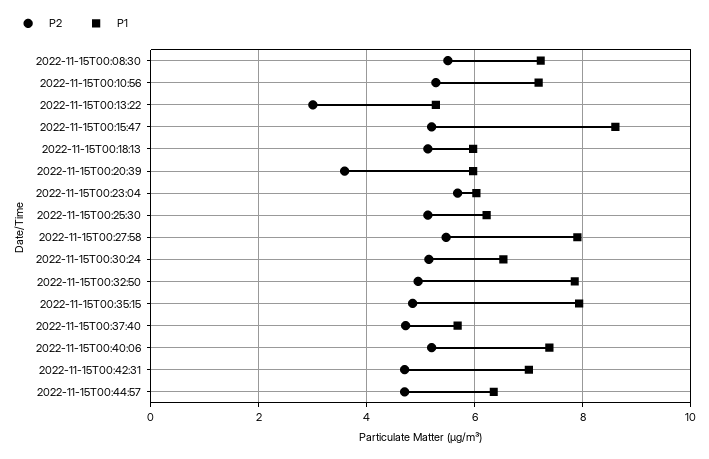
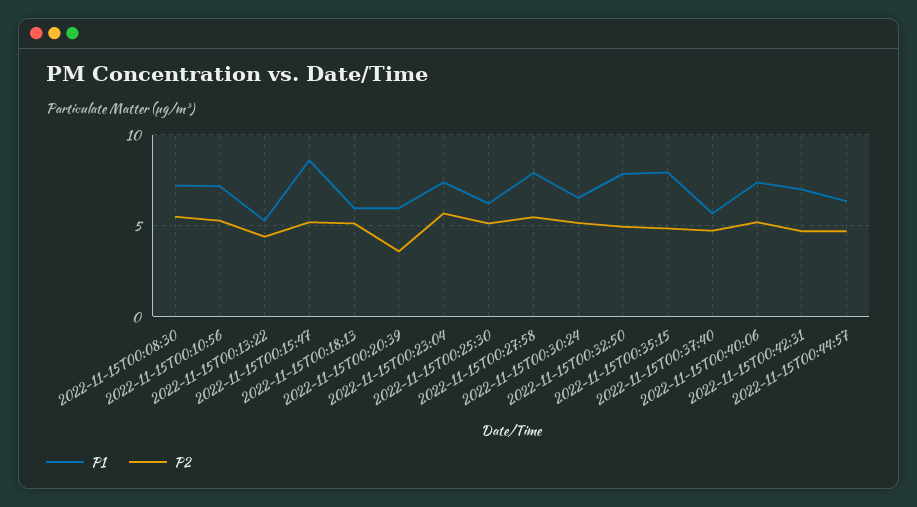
P2, 2022-11-15T00:13:22: 3 -> 4.5
P1, 2022-11-15T00:23:04: 6 -> 7.5

